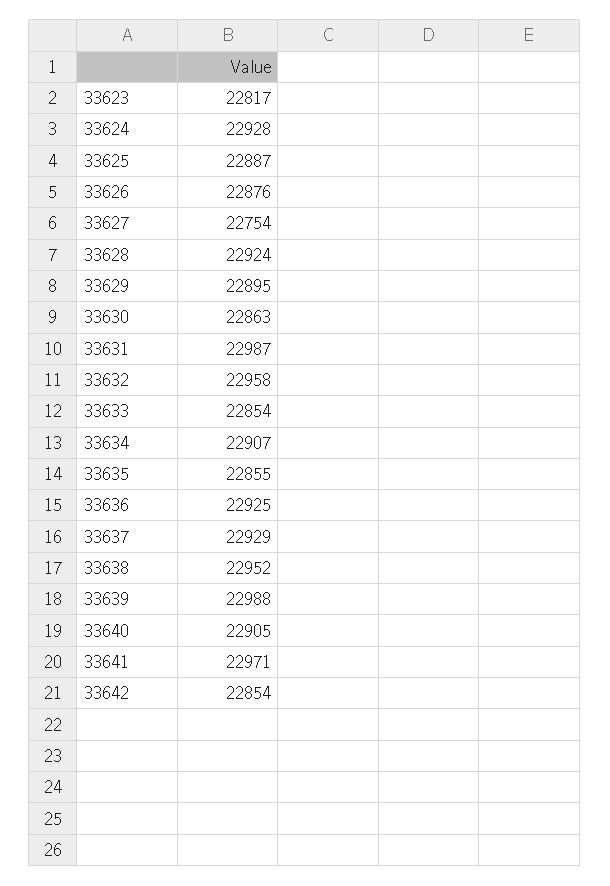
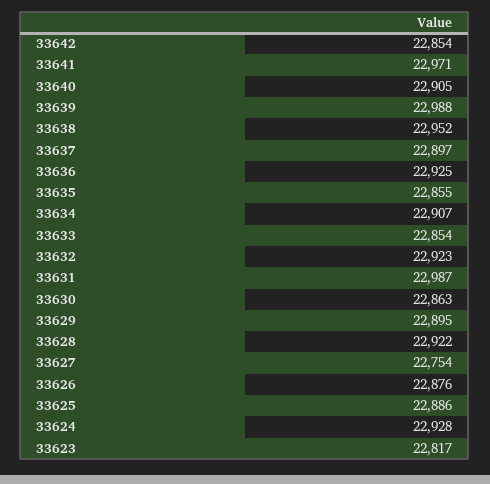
33625: 22887 -> 22886
33628: 22924 -> 22922
33632: 22958 -> 22923
33637: 22929 -> 22897

